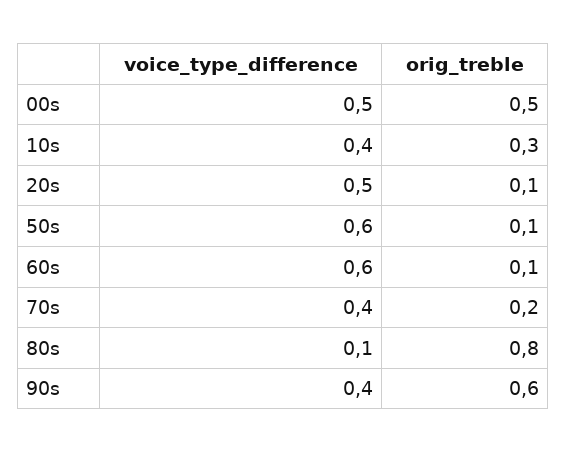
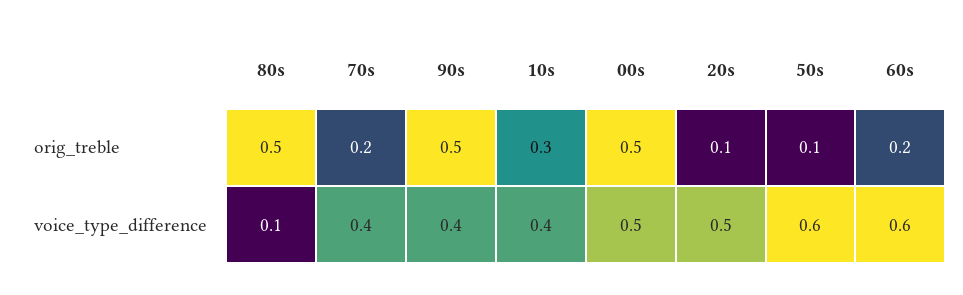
orig_treble, 60s: 0.1 -> 0.2
orig_treble, 80s: 0.8 -> 0.5
orig_treble, 90s: 0.6 -> 0.5

